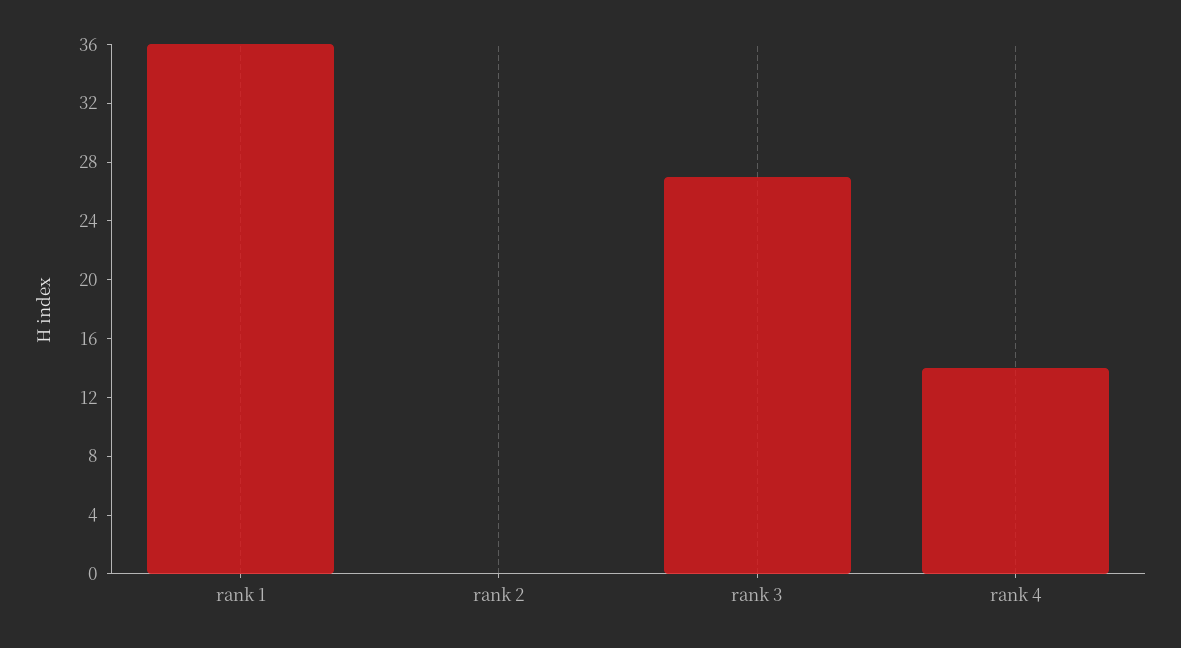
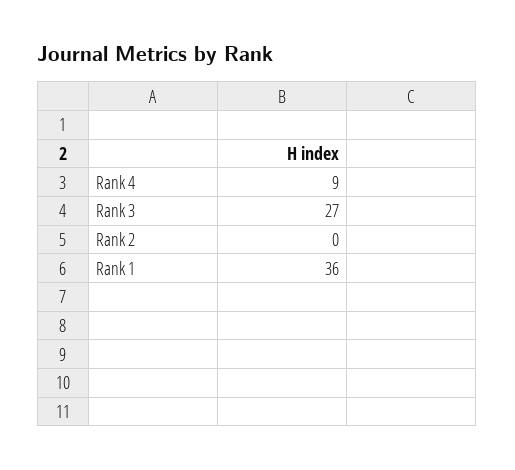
rank 4: 14 -> 9

